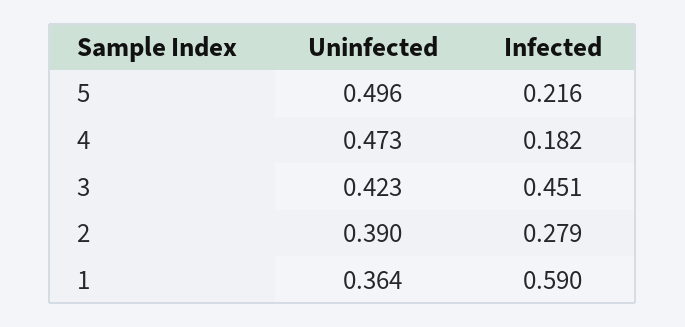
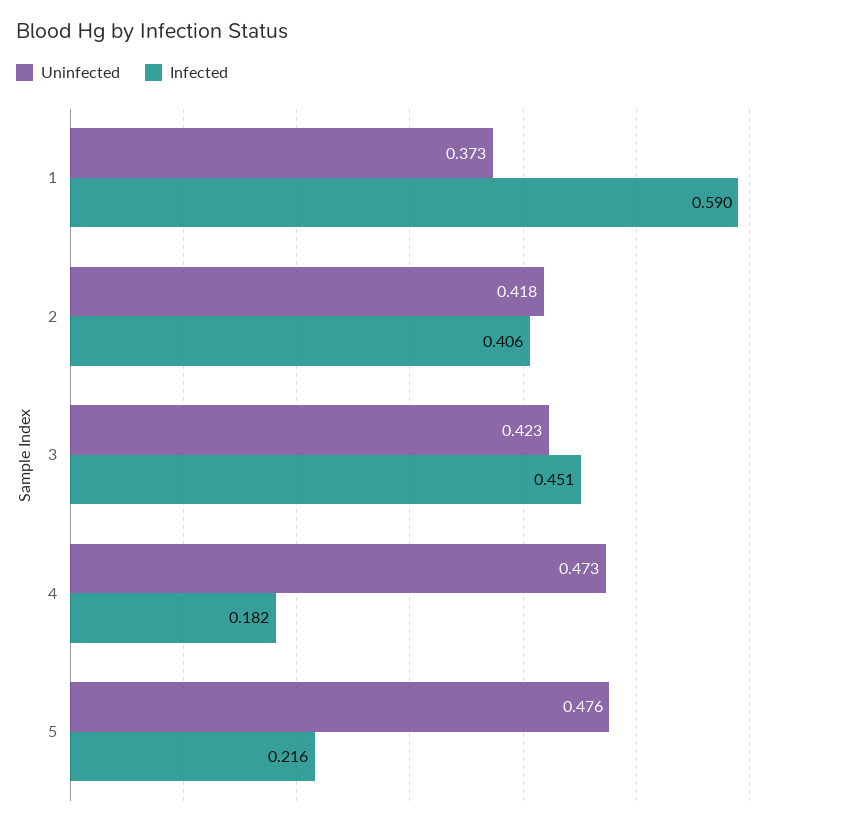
Uninfected, 5: 0.496 -> 0.476
Uninfected, 2: 0.39 -> 0.418
Infected, 2: 0.279 -> 0.406
Uninfected, 1: 0.364 -> 0.373

